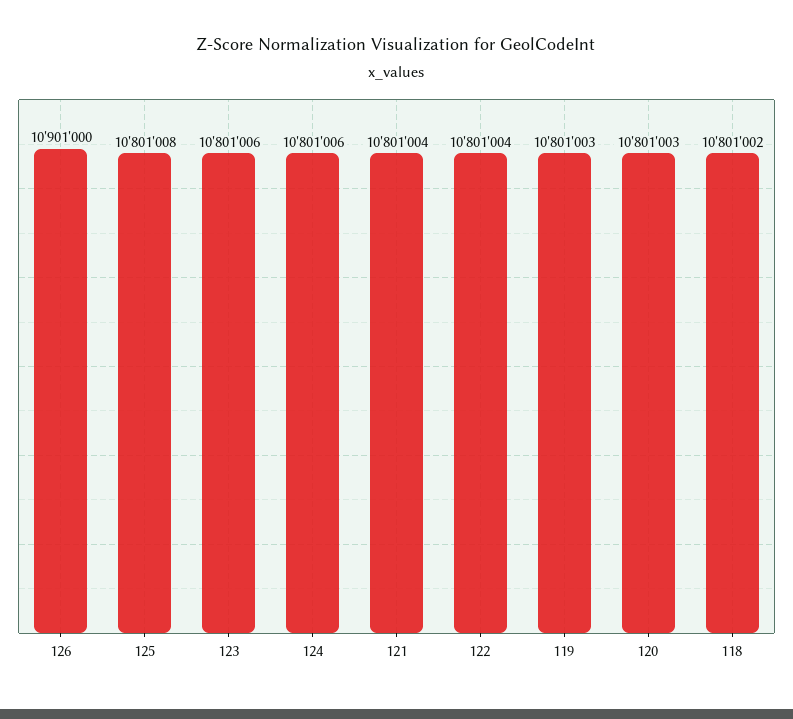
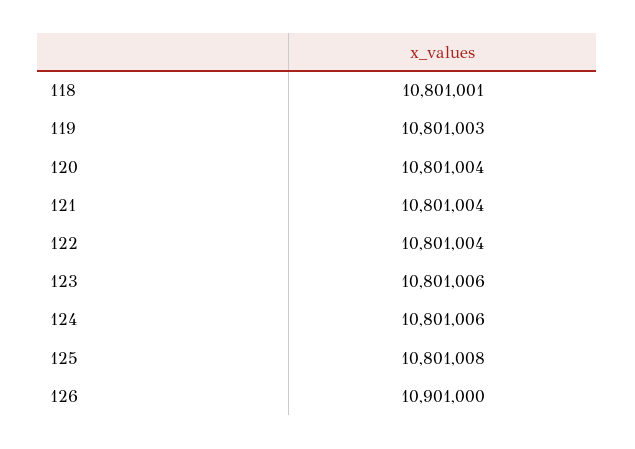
120: 10801003 -> 10801004
118: 10801002 -> 10801001

